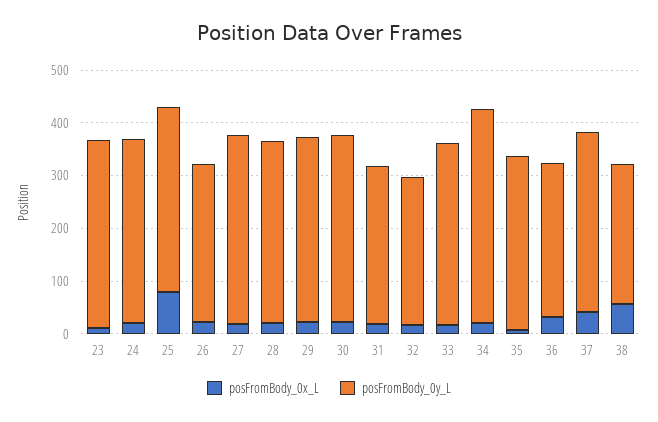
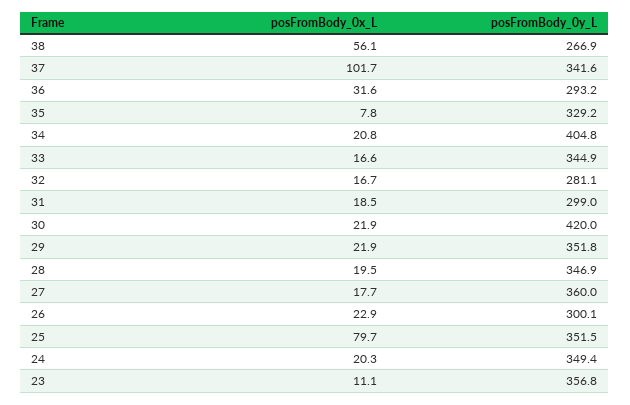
posFromBody_0y_L, 30: 360 -> 420
posFromBody_0x_L, 37: 40 -> 101.7

